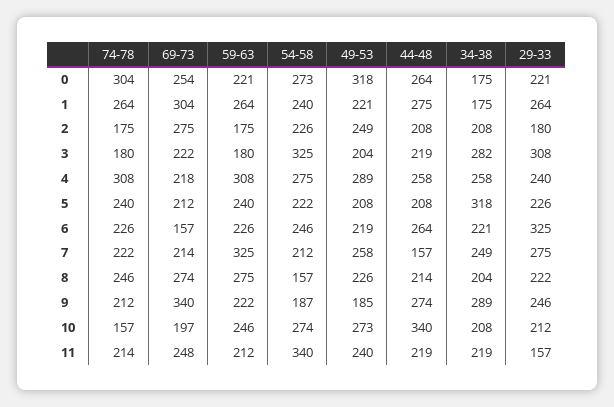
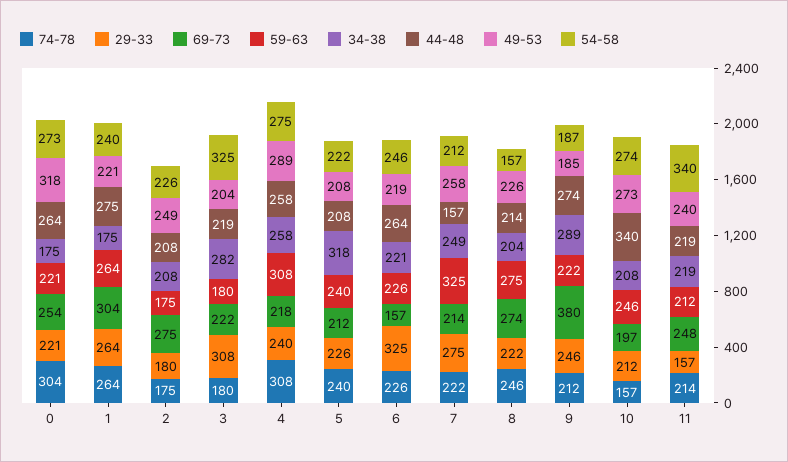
69-73, 9: 340 -> 380

